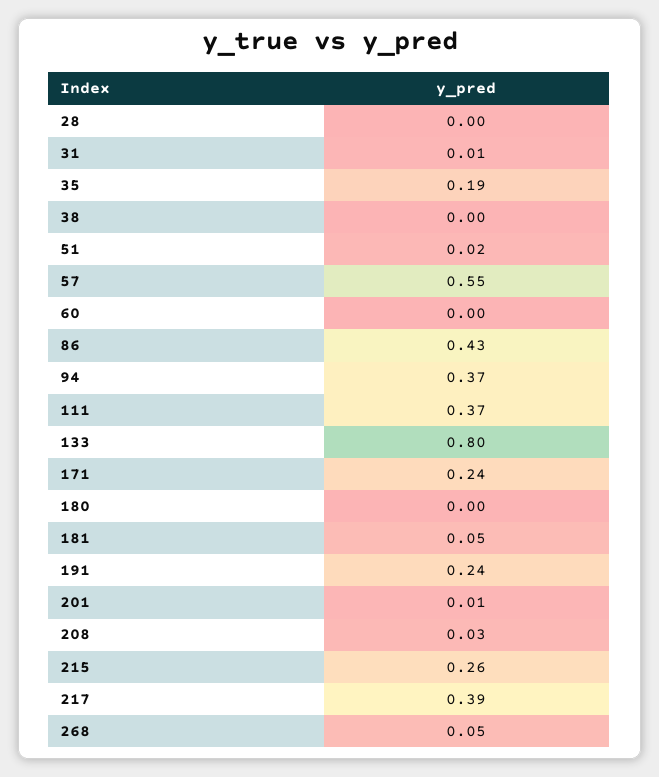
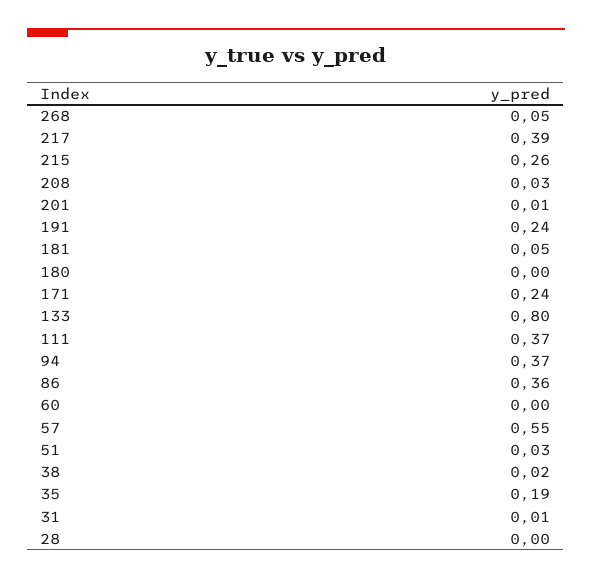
38: 0 -> 0.02
51: 0.02 -> 0.03
86: 0.43 -> 0.36

